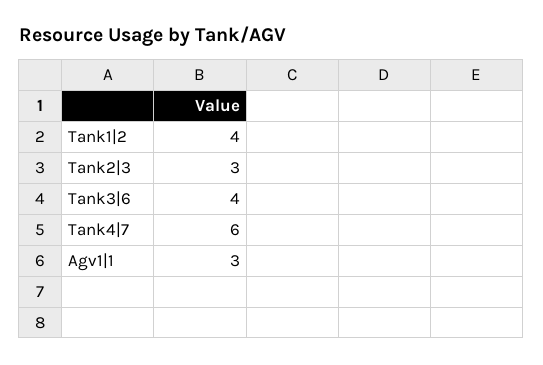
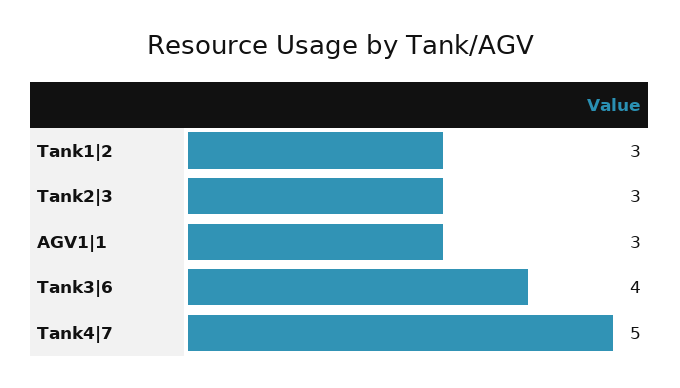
Tank1|2: 4 -> 3
Tank4|7: 6 -> 5

